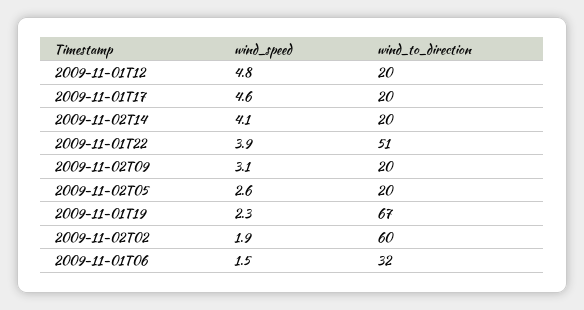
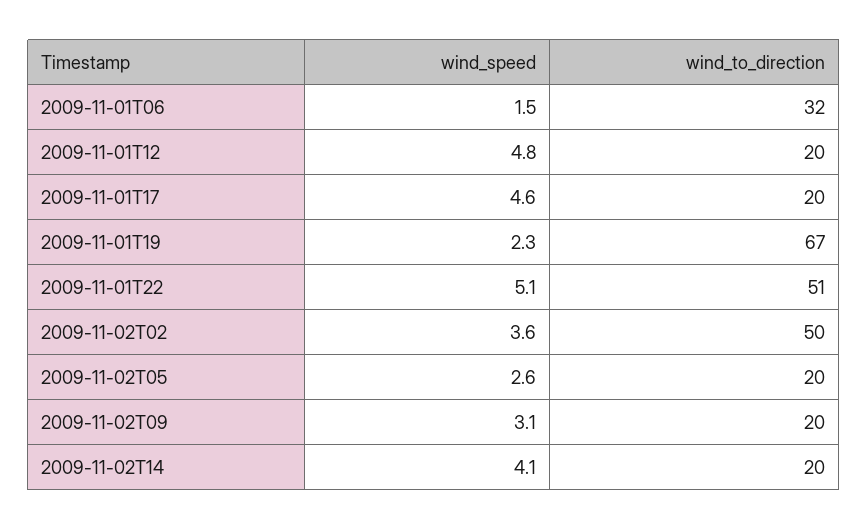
wind_speed, 2009-11-01T22: 3.9 -> 5.1
wind_speed, 2009-11-02T02: 1.9 -> 3.6
wind_to_direction, 2009-11-02T02: 60 -> 50

